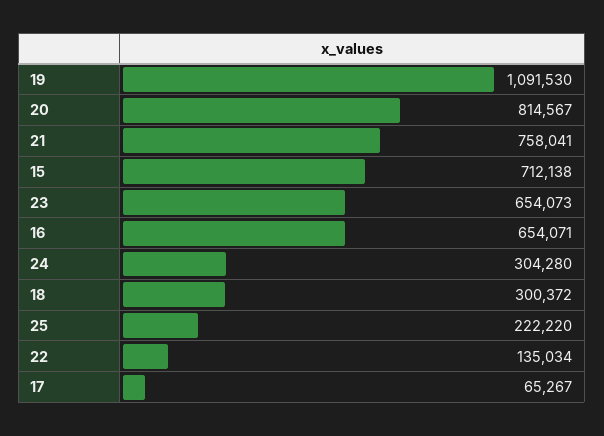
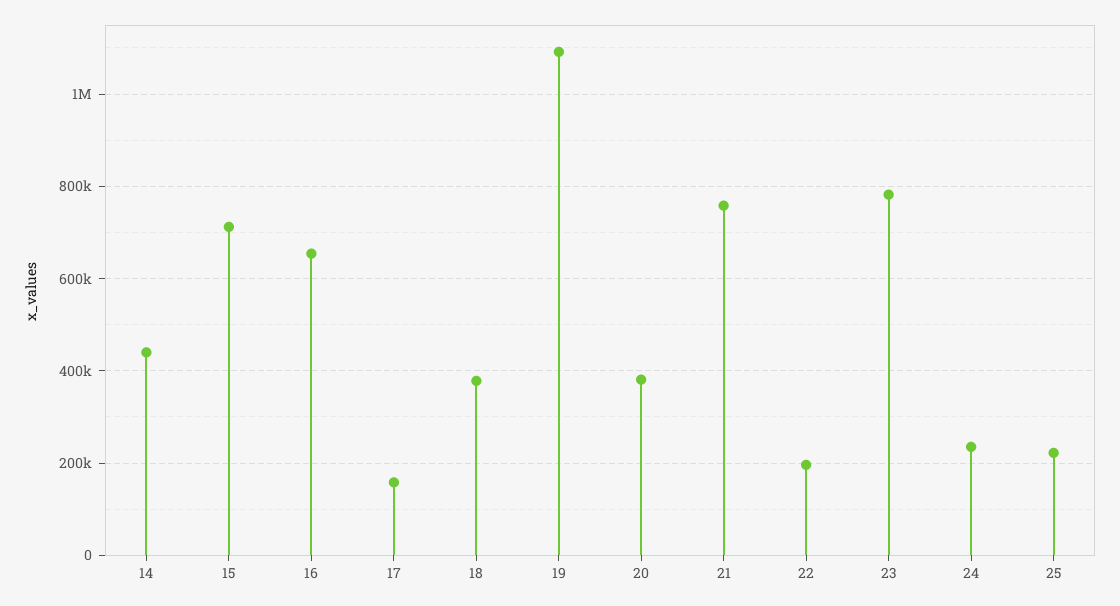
20: 814567 -> 380000
23: 654073 -> 780000
24: 304280 -> 240000
18: 300372 -> 380000
22: 135034 -> 200000
17: 65267 -> 160000
14: none -> 440000

